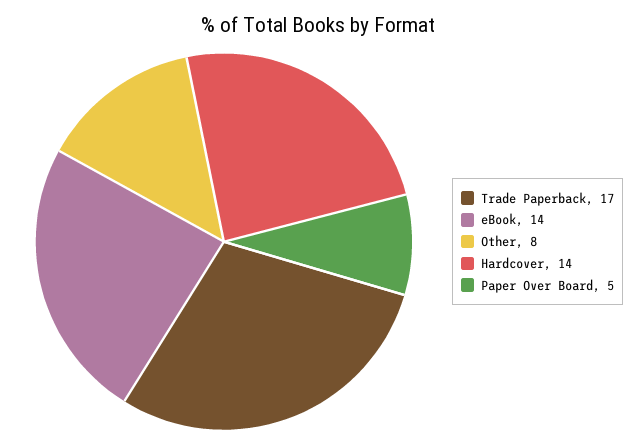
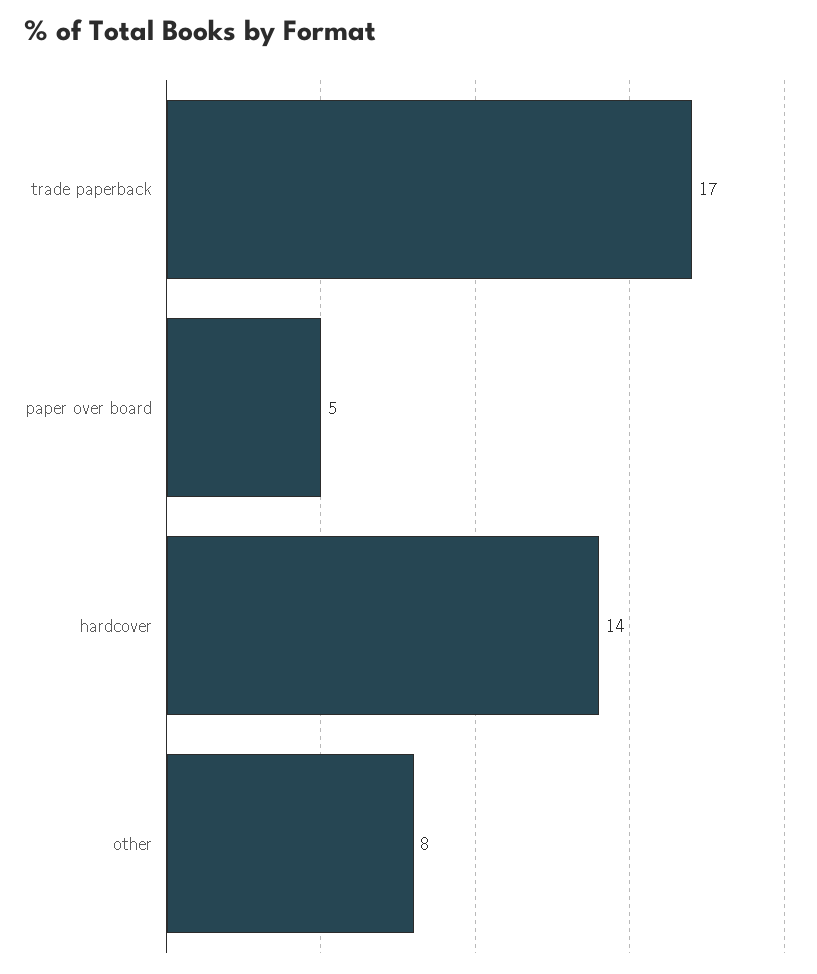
eBook: 14 -> none

